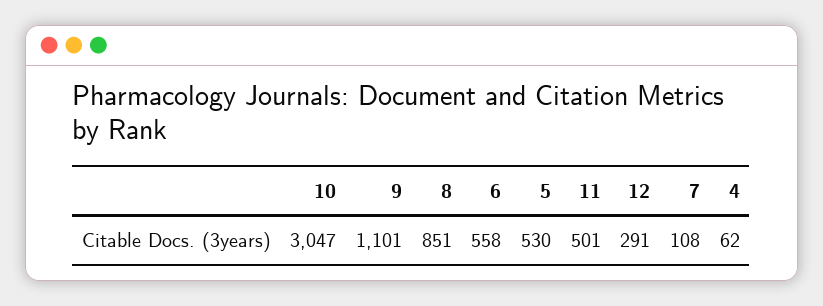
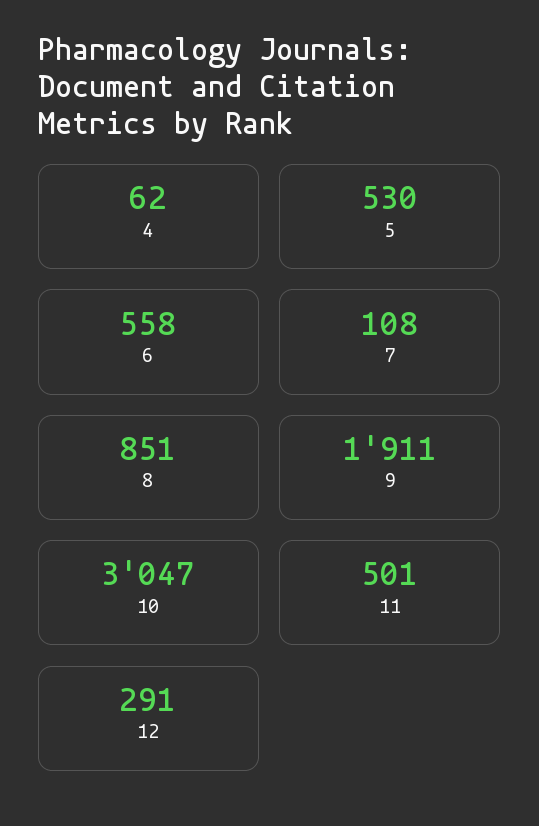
9: 1101 -> 1911

